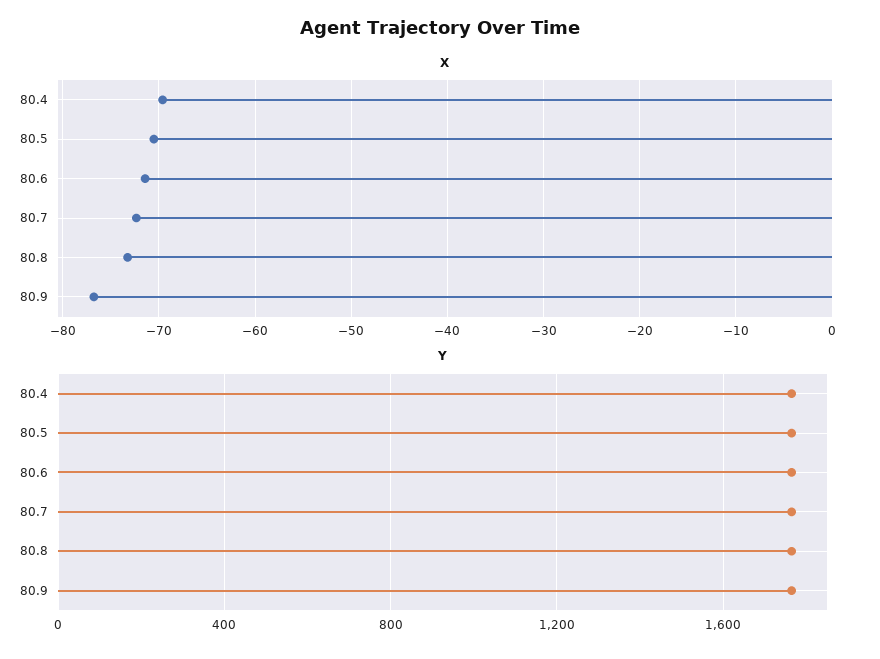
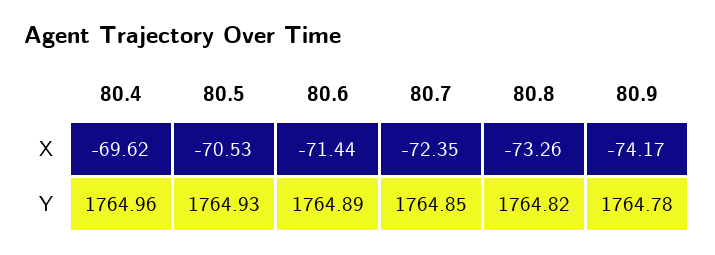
X, 80.9: -77 -> -74.17

